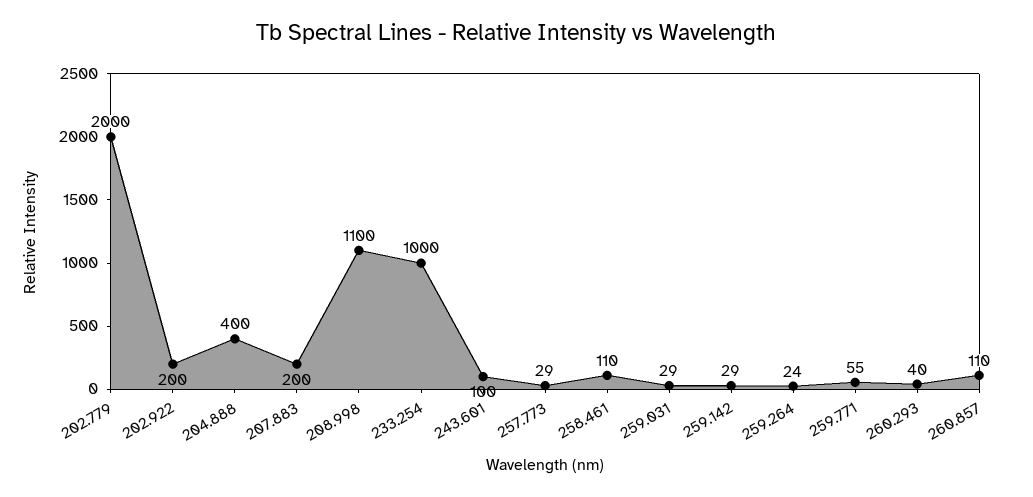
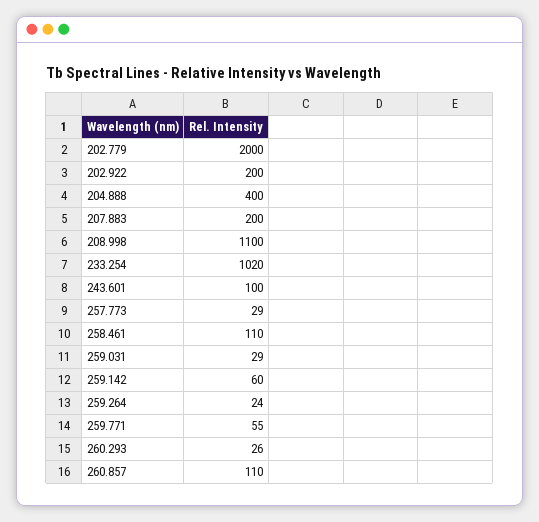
233.254: 1000 -> 1020
259.142: 29 -> 60
260.293: 40 -> 26

